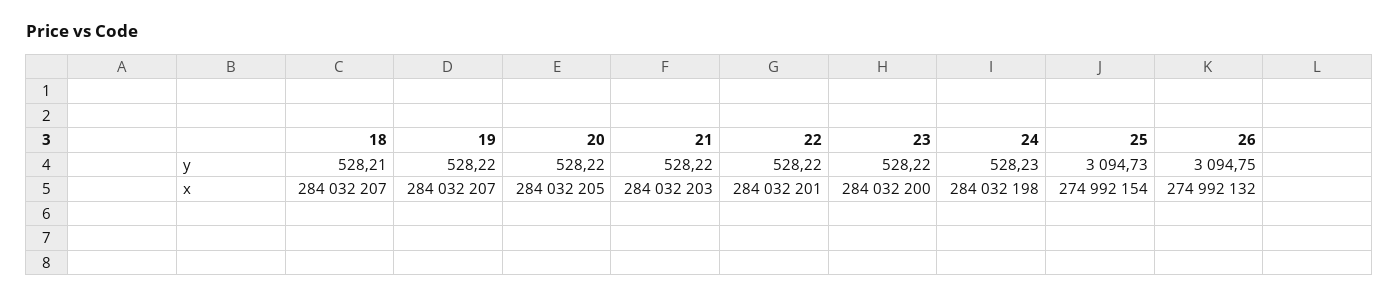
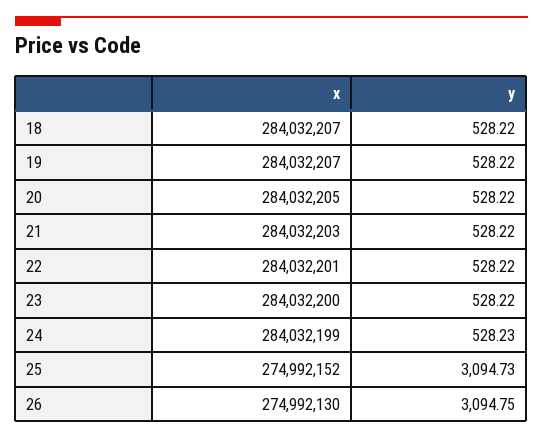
18, y: 528.21 -> 528.22
24, x: 284032198 -> 284032199
25, x: 274992154 -> 274992152
26, x: 274992132 -> 274992130

